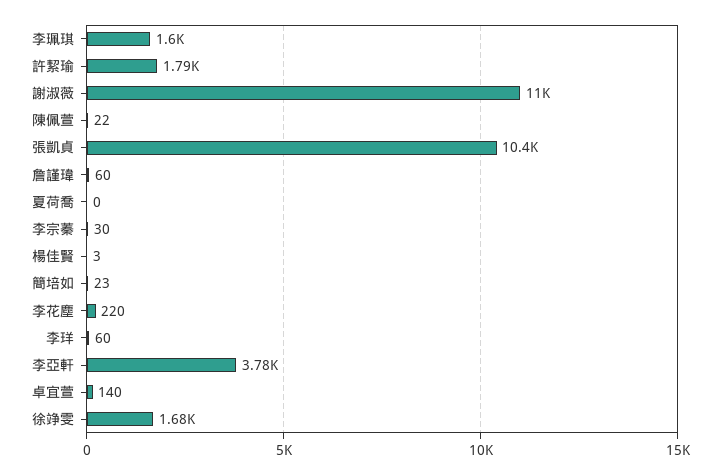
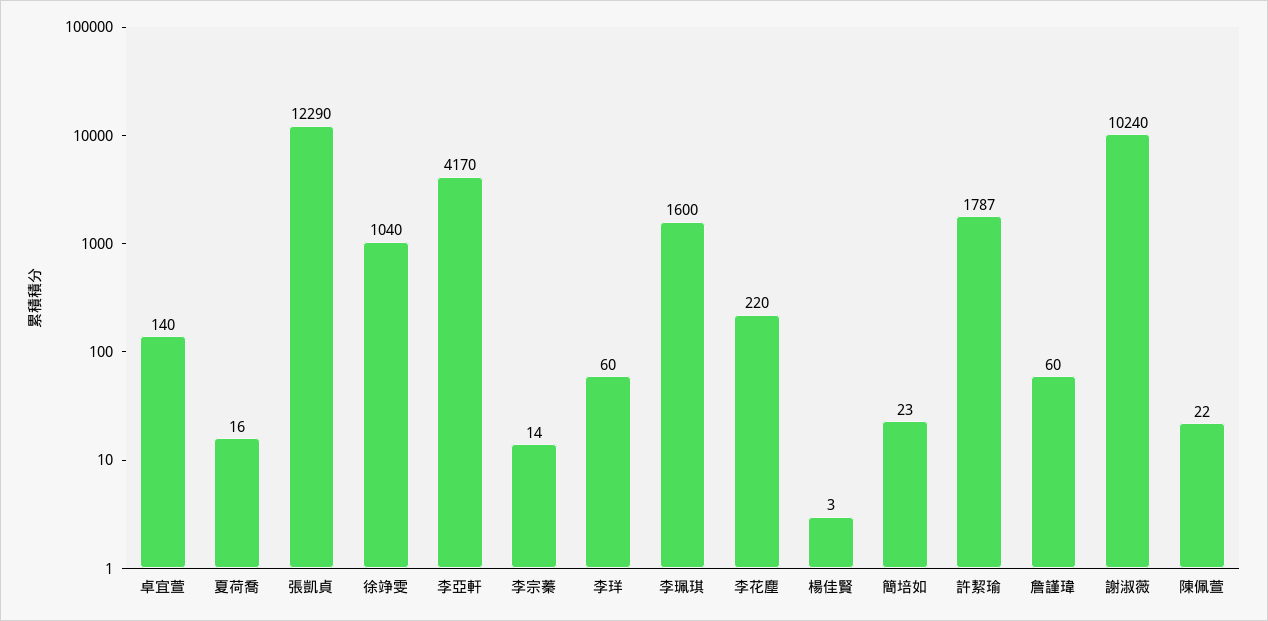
謝淑薇: 11000 -> 10240
張凱貞: 10400 -> 12290
夏荷喬: 0 -> 16
李宗蓁: 30 -> 14
李亞軒: 3780 -> 4170
徐竫雯: 1680 -> 1040

